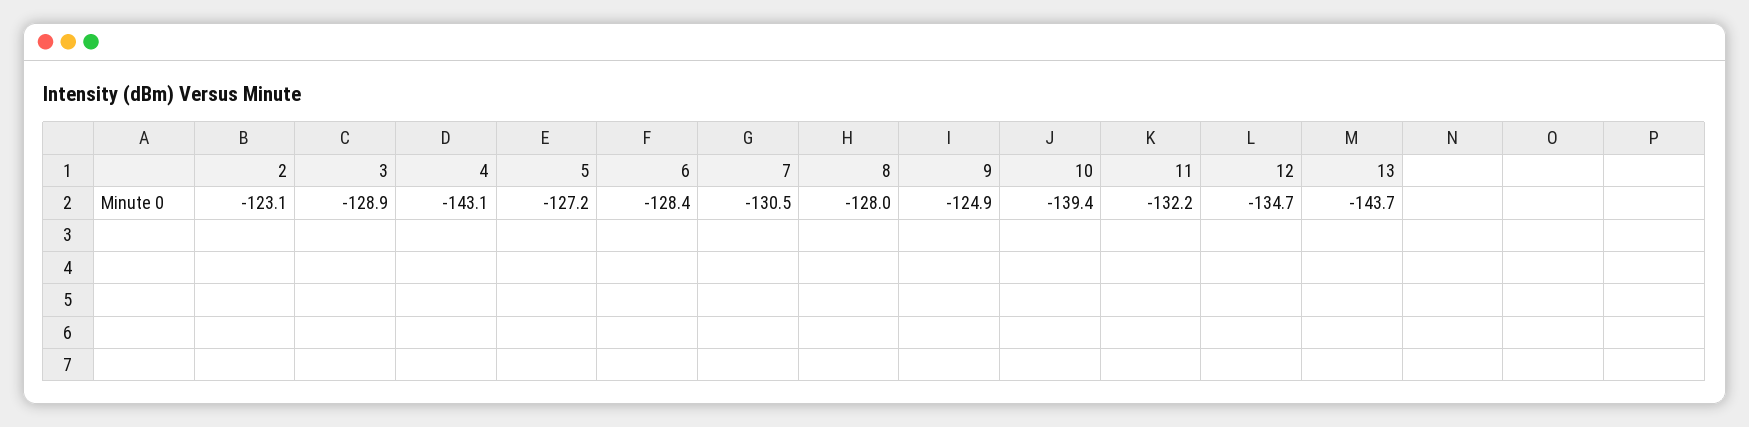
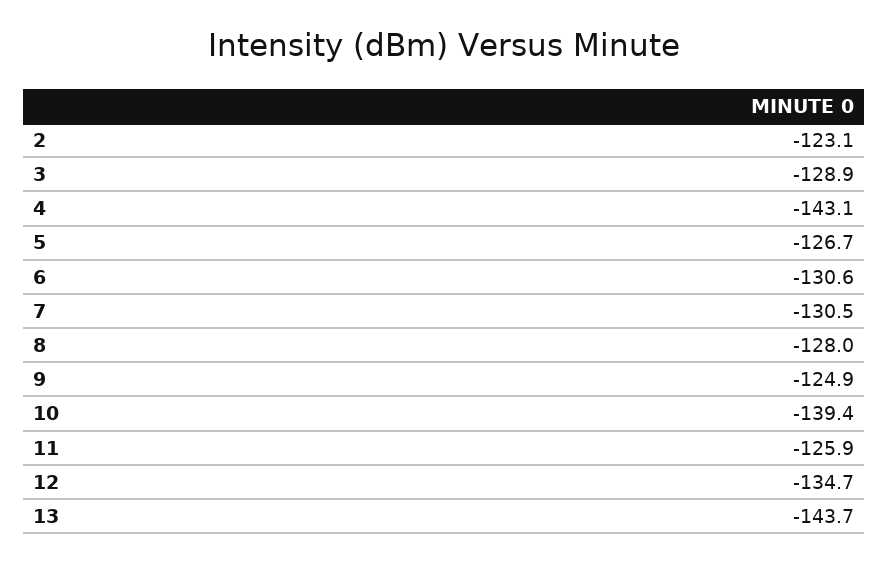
5: -127.2 -> -126.7
6: -128.4 -> -130.6
11: -132.2 -> -125.9

